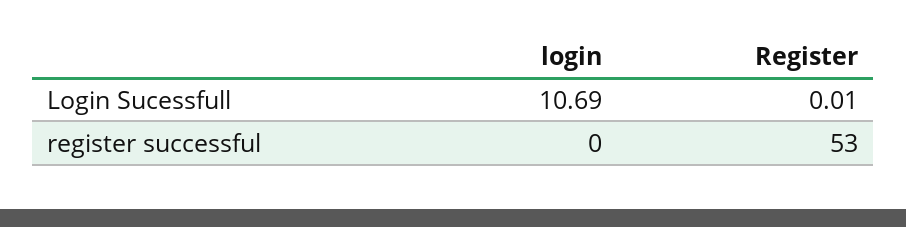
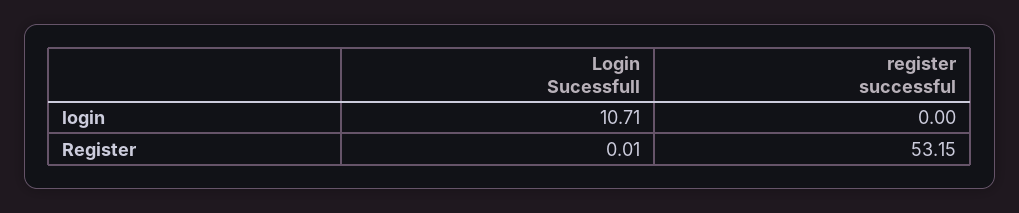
login, Login Sucessfull: 10.69 -> 10.71
Register, register successful: 53 -> 53.15

